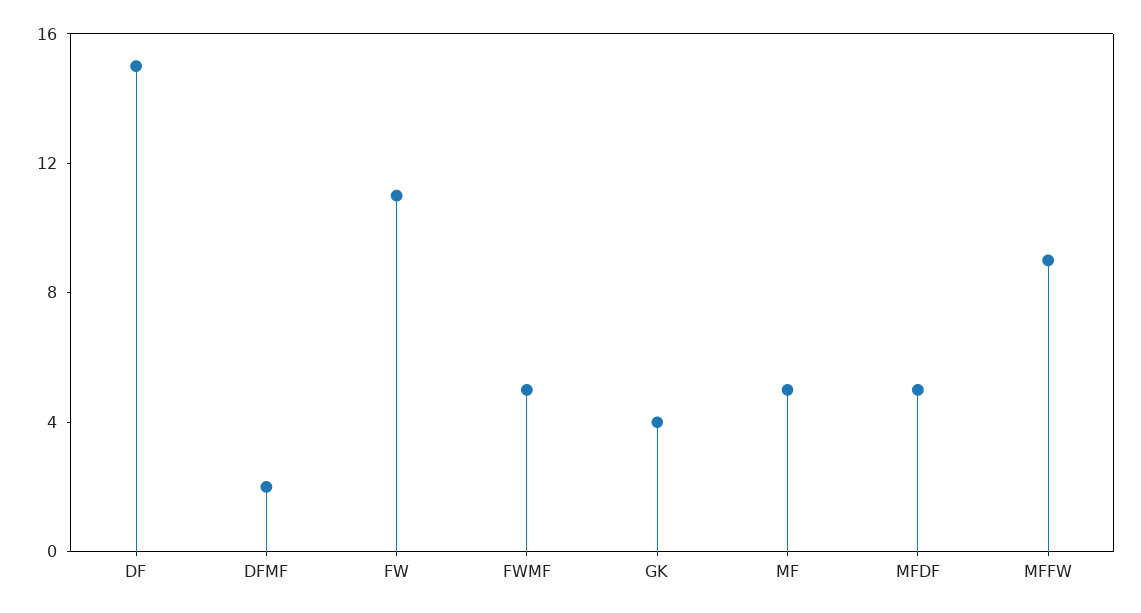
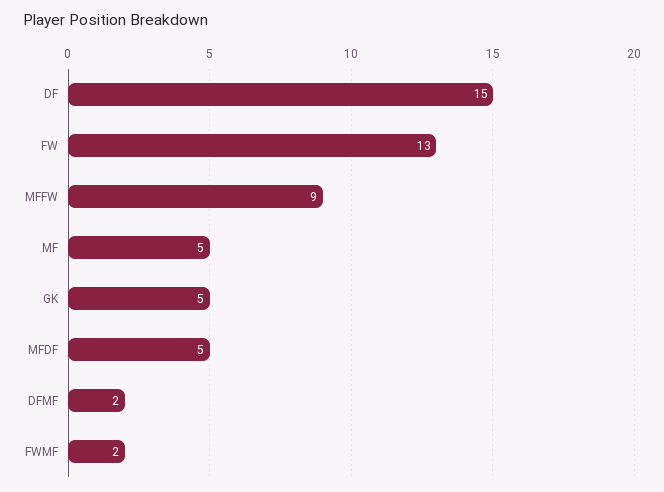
FW: 11 -> 13
FWMF: 5 -> 2
GK: 4 -> 5

